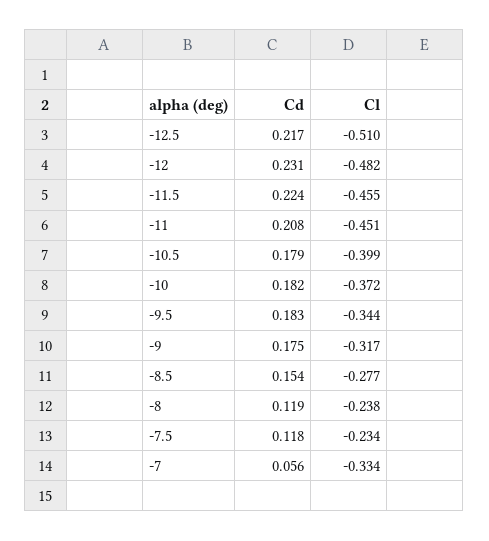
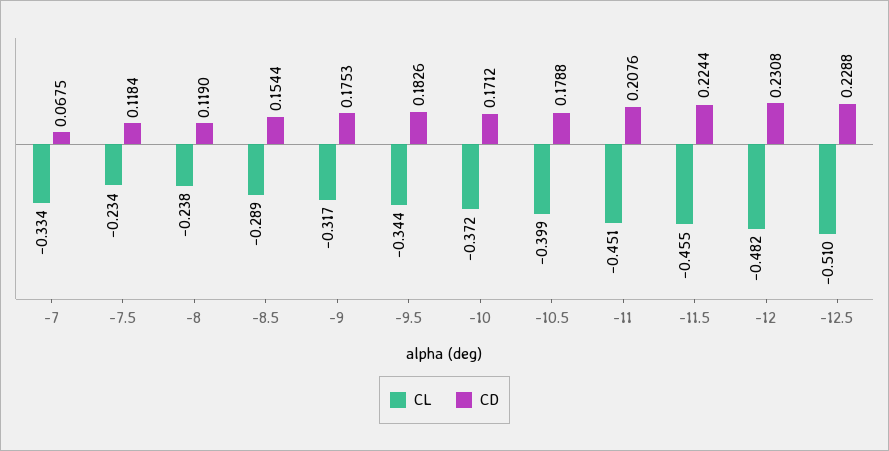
Cd, -12.5: 0.217 -> 0.2288
Cd, -10: 0.182 -> 0.1712
Cl, -8.5: -0.277 -> -0.289
Cd, -7: 0.056 -> 0.0675

